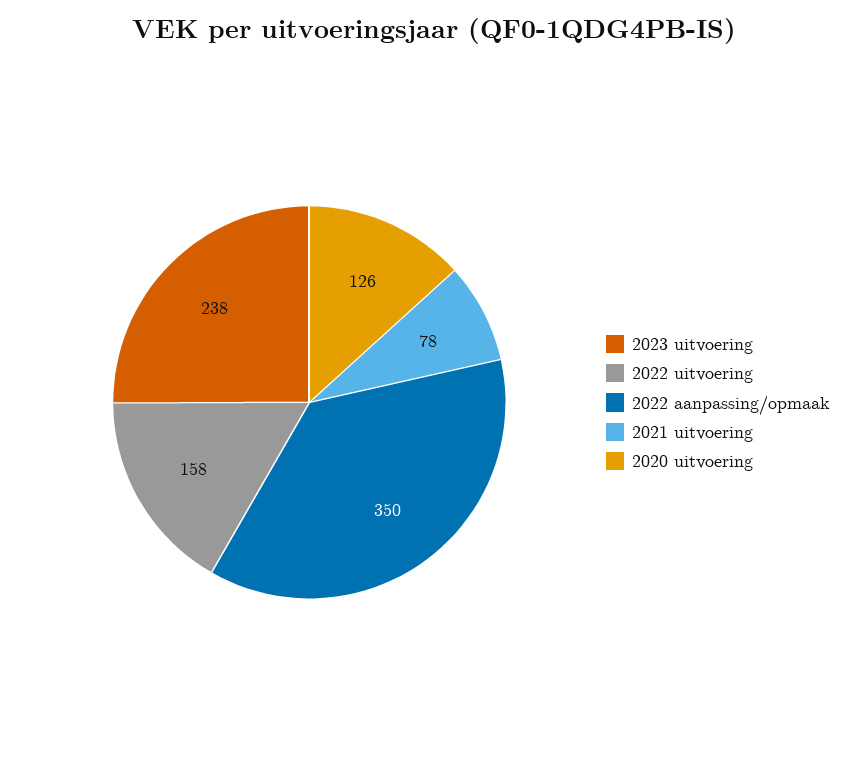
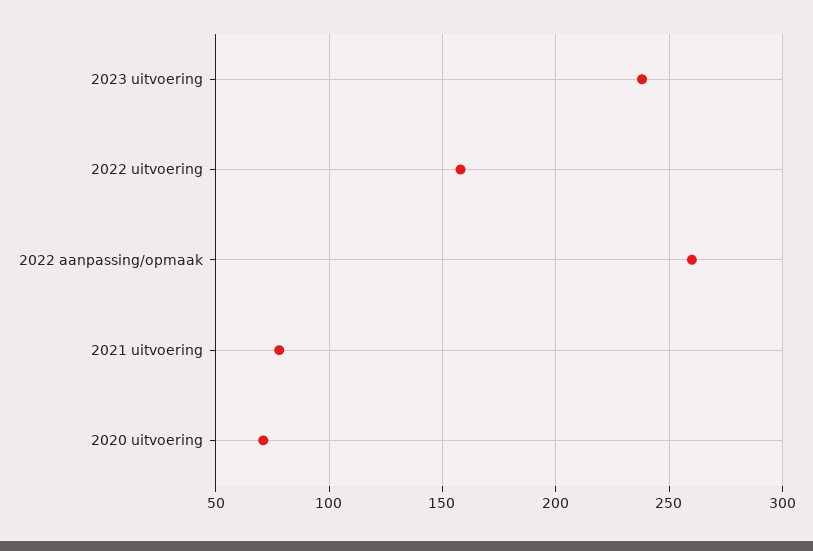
2022 aanpassing/opmaak: 350 -> 260
2020 uitvoering: 126 -> 70

